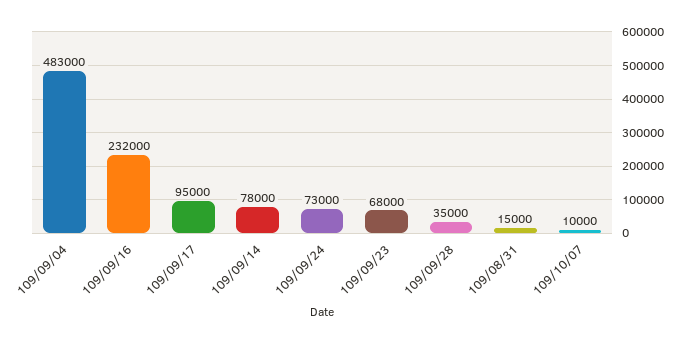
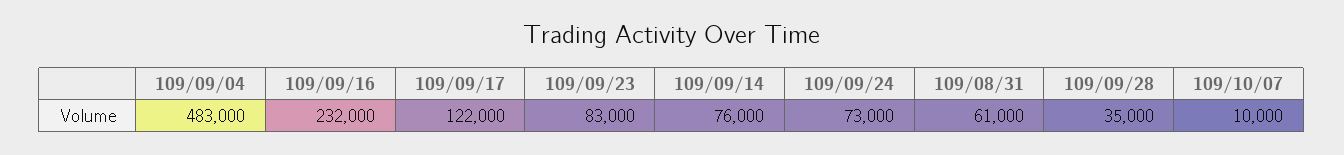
109/09/17: 95000 -> 122000
109/09/14: 78000 -> 76000
109/09/23: 68000 -> 83000
109/08/31: 15000 -> 61000

